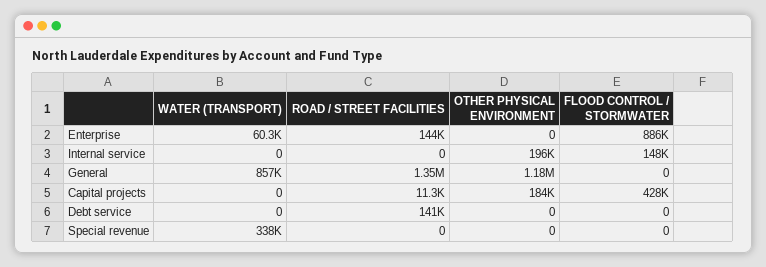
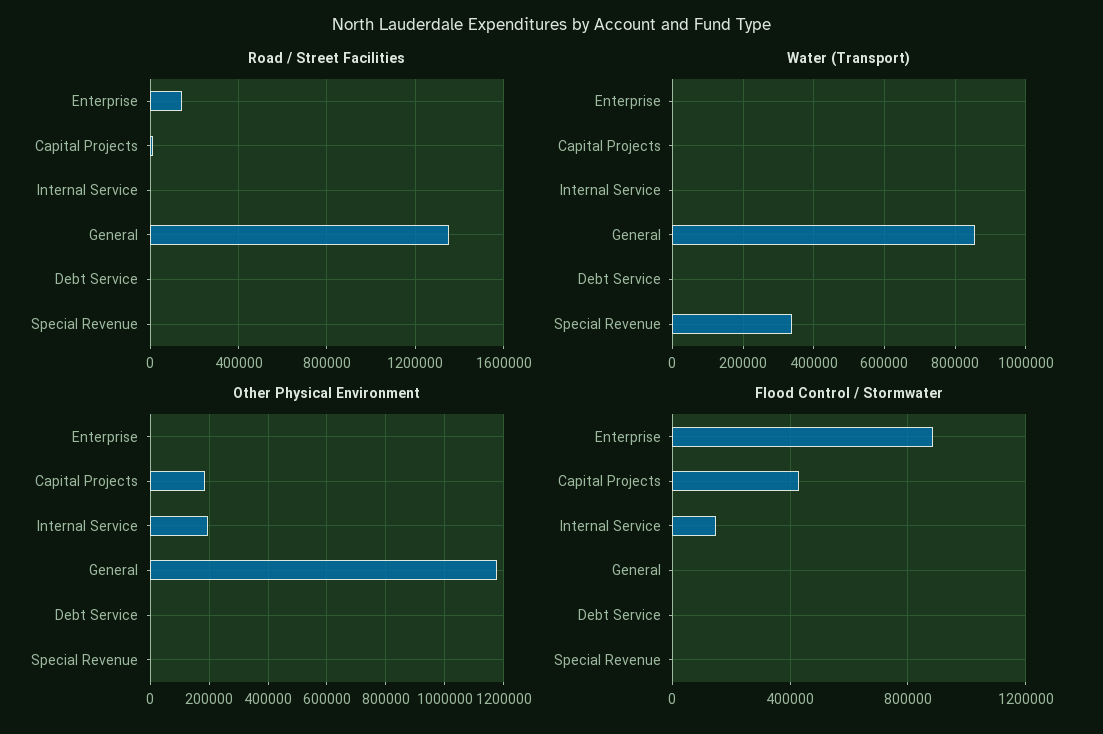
WATER (TRANSPORT), Enterprise: 60300 -> 0
ROAD / STREET FACILITIES, Debt service: 141000 -> 0

